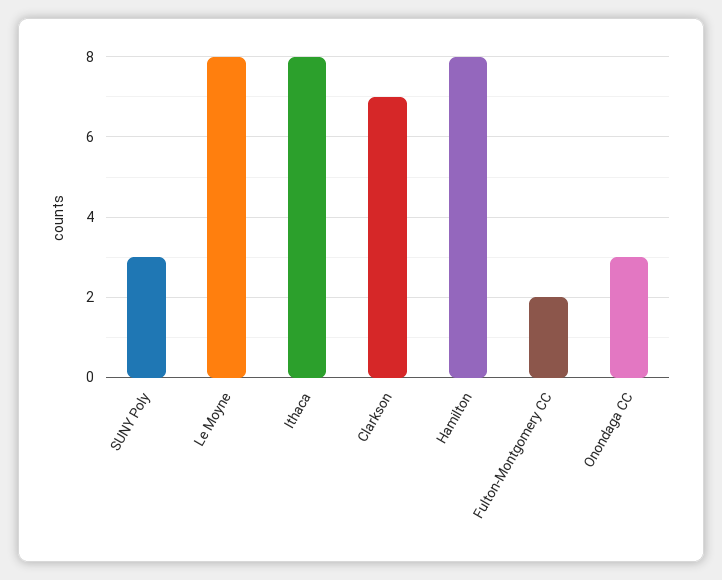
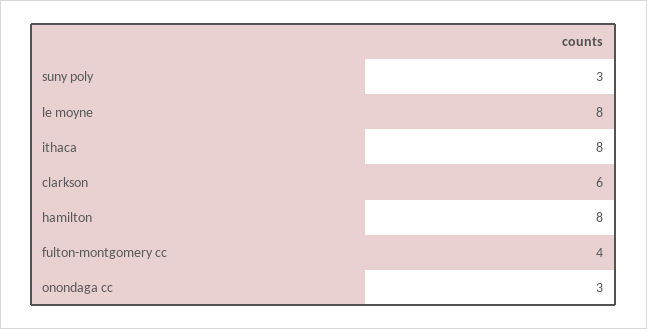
Clarkson: 7 -> 6
Fulton-Montgomery CC: 2 -> 4

